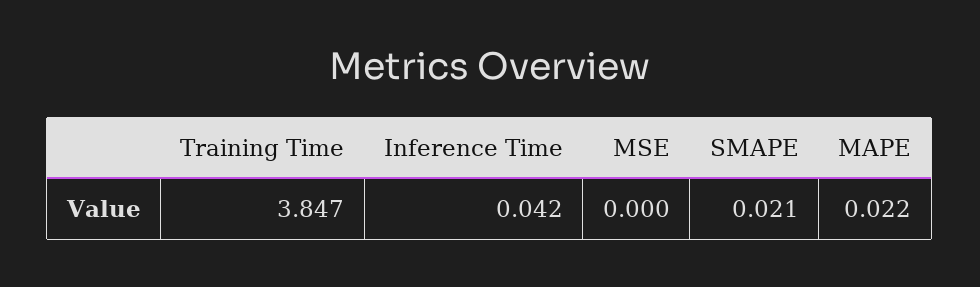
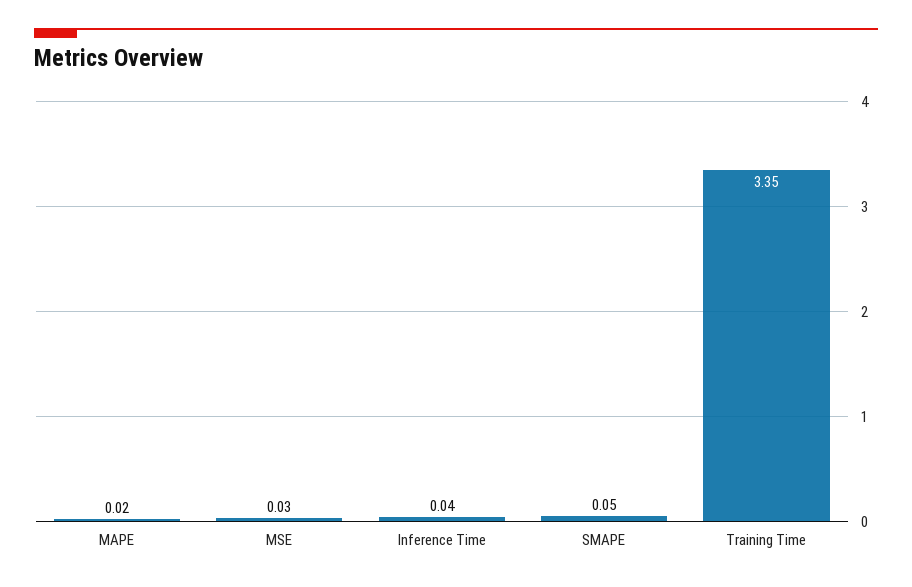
Training Time: 3.847 -> 3.35
MSE: 0 -> 0.03
SMAPE: 0.021 -> 0.05

